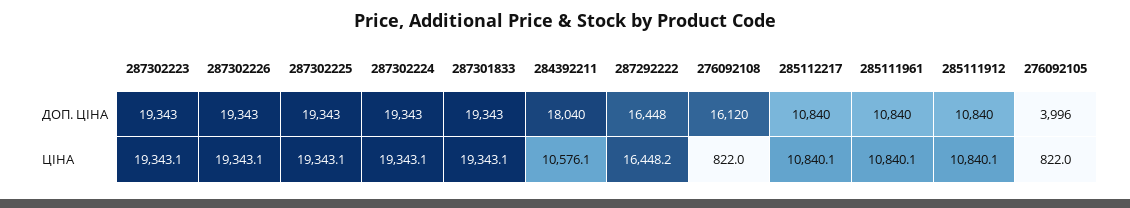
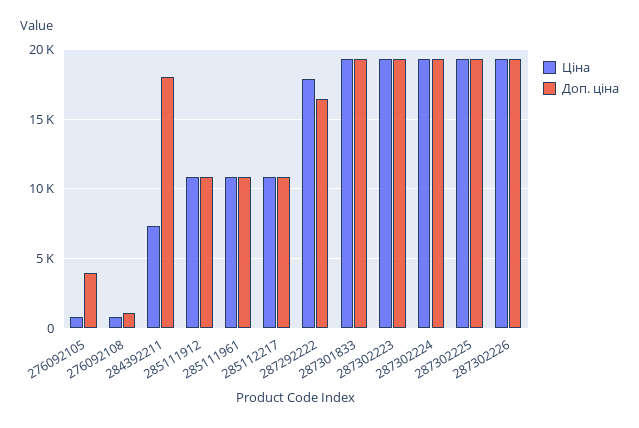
ДОП. ЦІНА, 276092108: 16120 -> 1000
ЦІНА, 284392211: 10576.1 -> 7500
ЦІНА, 287292222: 16448.2 -> 18000

